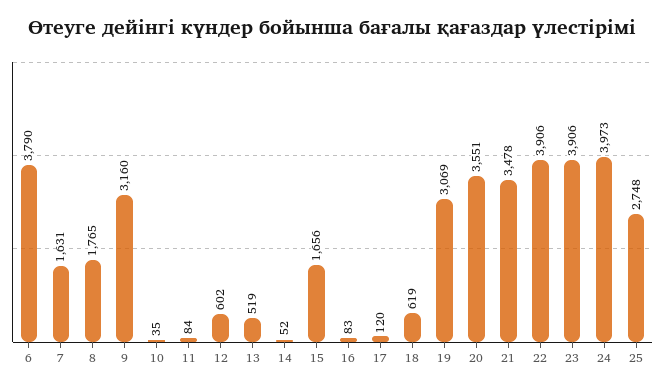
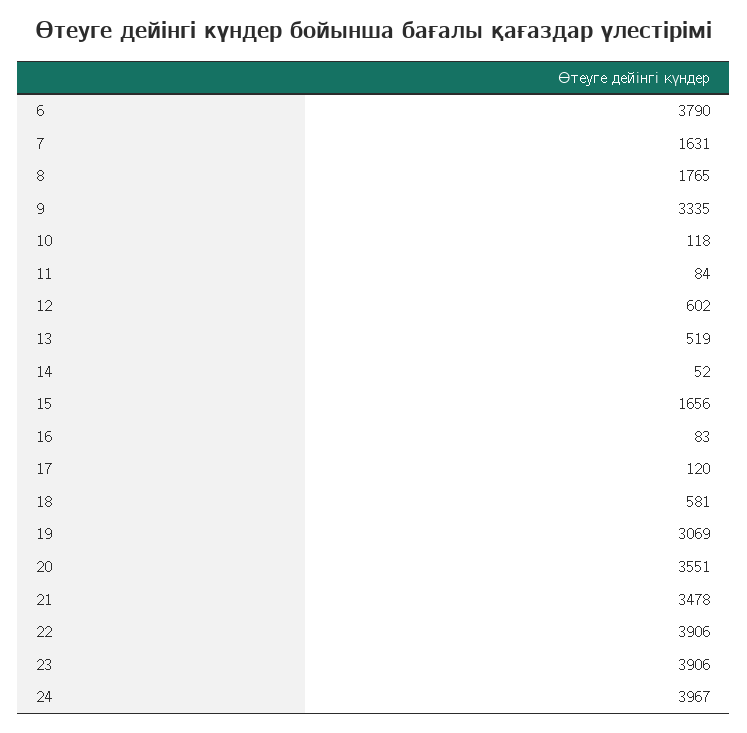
9: 3160 -> 3335
10: 35 -> 118
18: 619 -> 581
24: 3973 -> 3967
25: 2748 -> none

